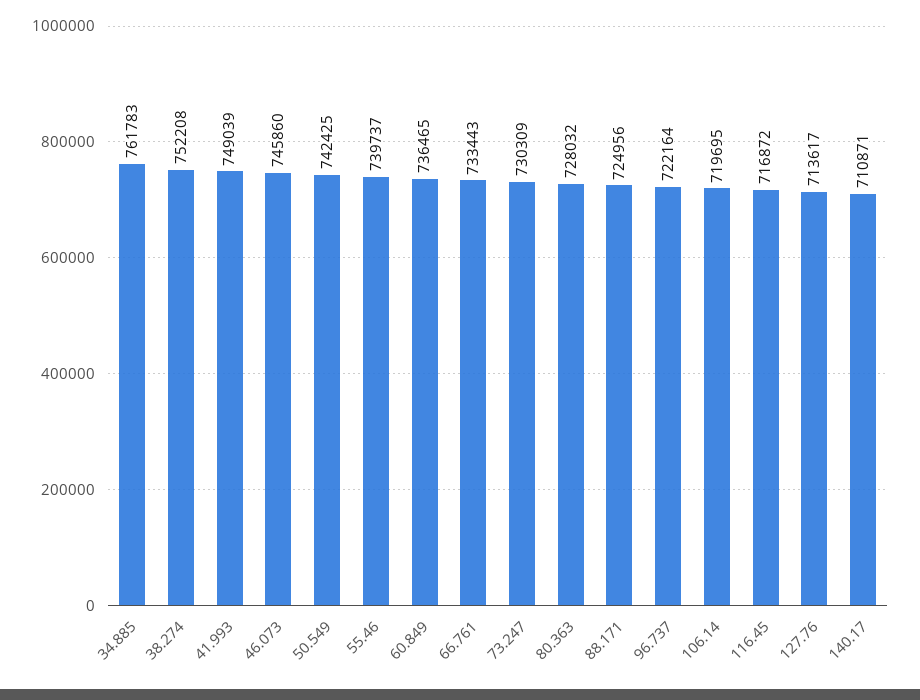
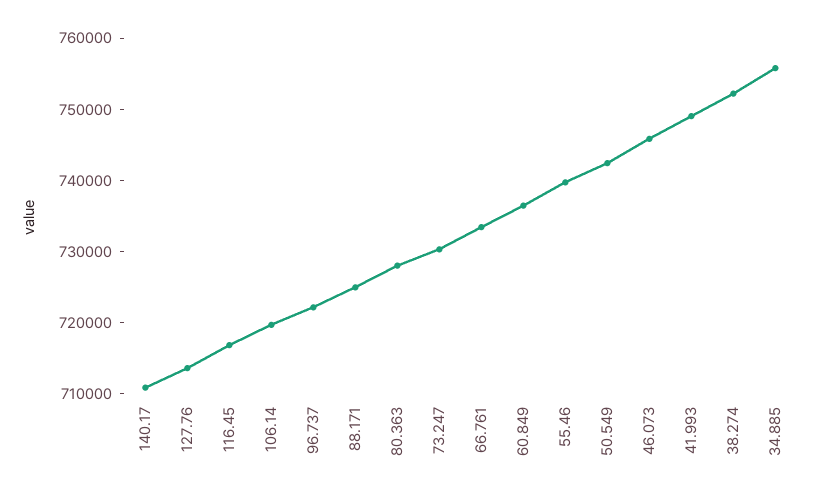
34.885: 761783 -> 756000

